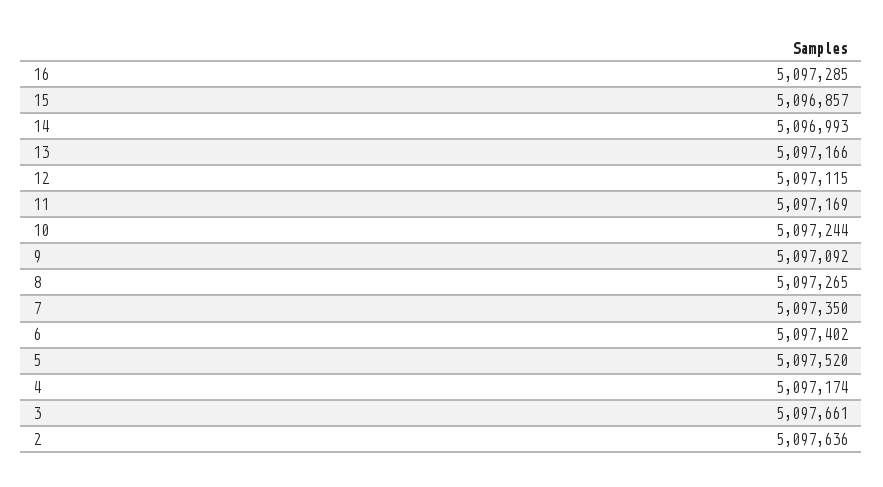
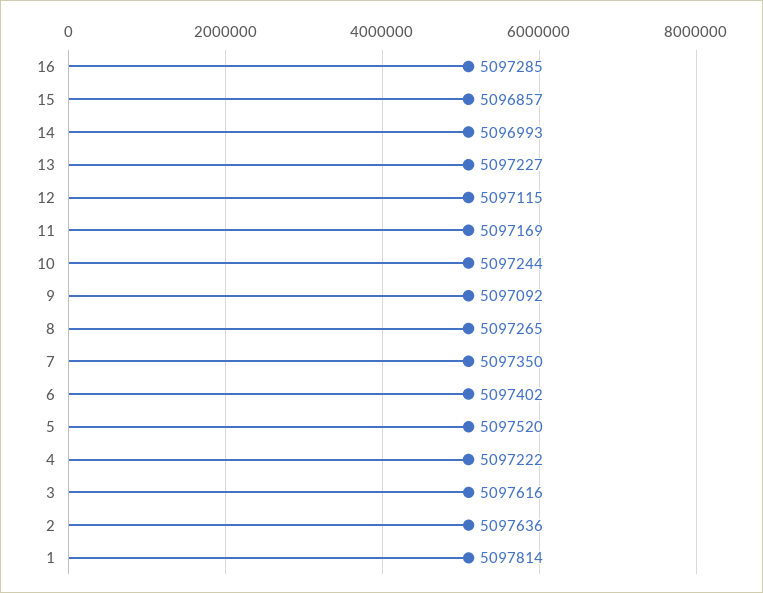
13: 5097166 -> 5097227
4: 5097174 -> 5097222
3: 5097661 -> 5097616
1: none -> 5097814

